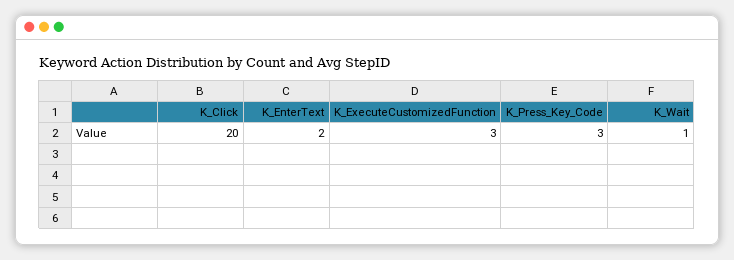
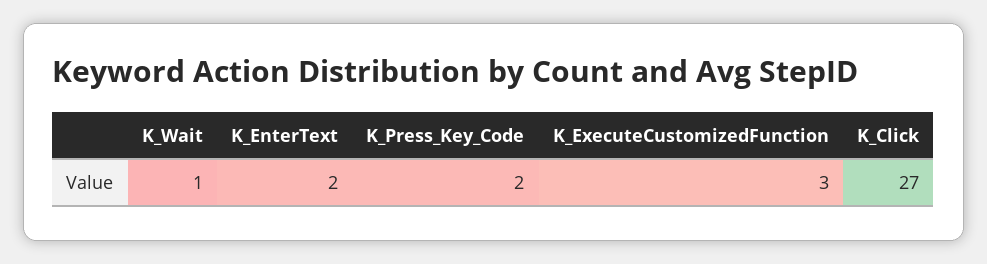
K_Click: 20 -> 27
K_Press_Key_Code: 3 -> 2

